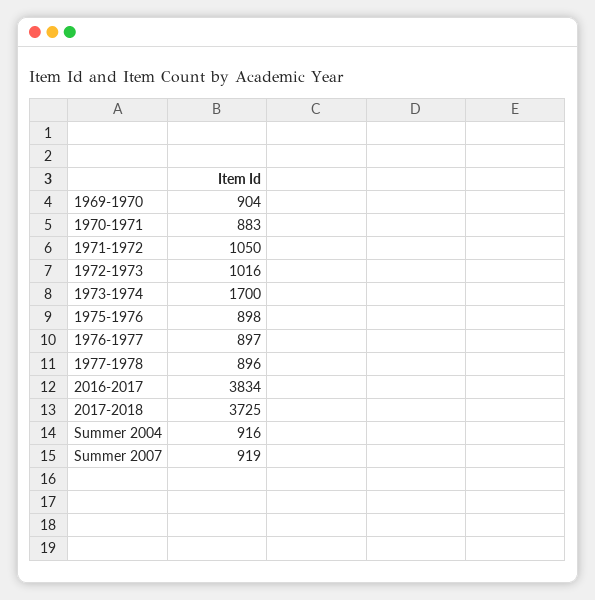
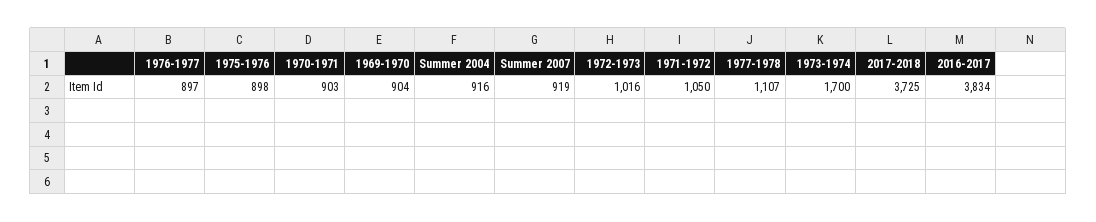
1970-1971: 883 -> 903
1977-1978: 896 -> 1107

